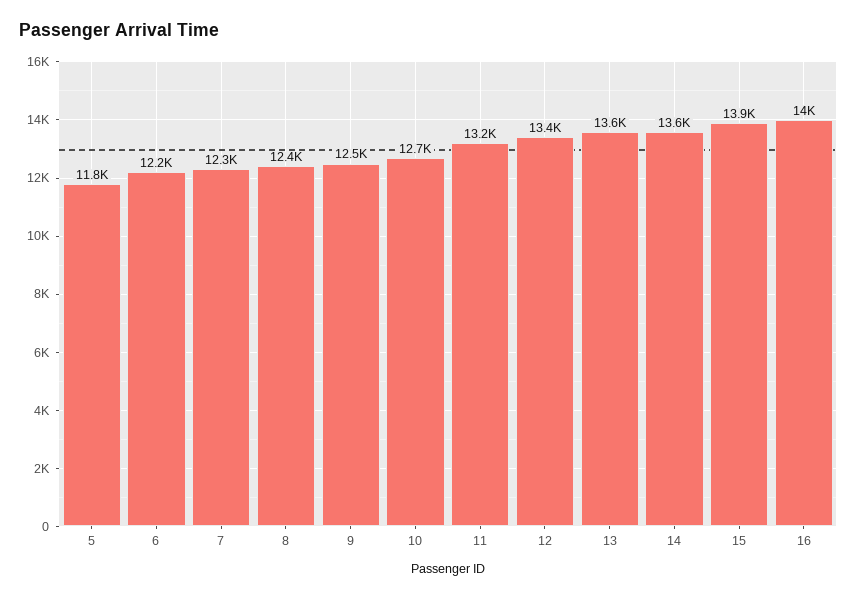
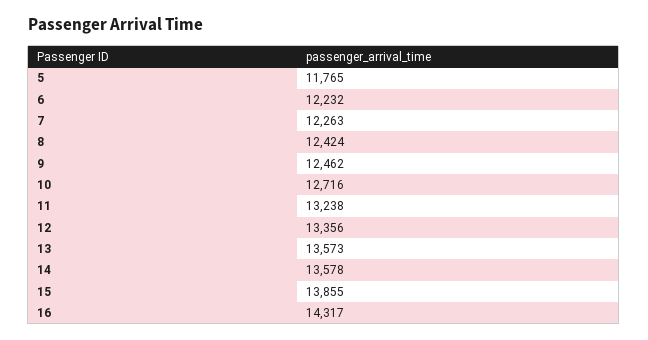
16: 14000 -> 14317

